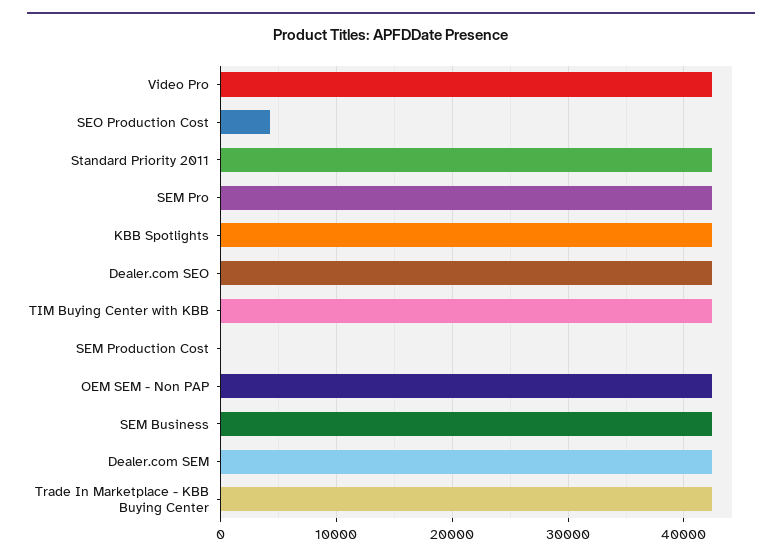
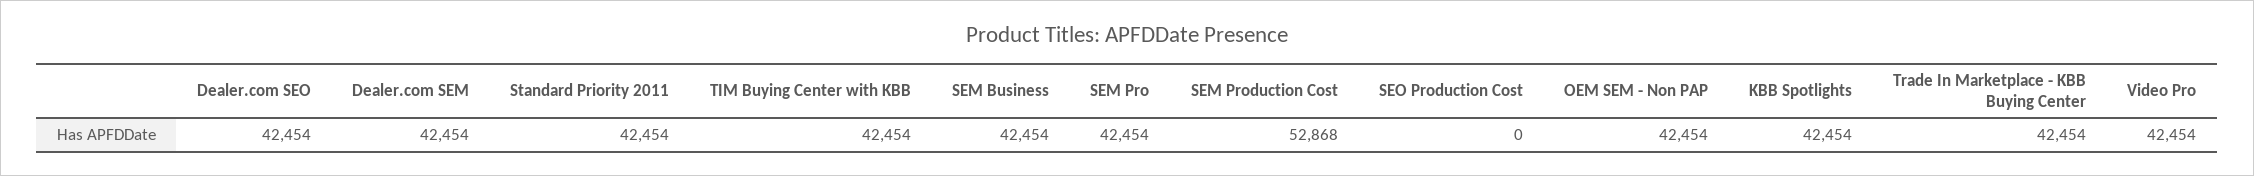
SEO Production Cost: 4000 -> 0
SEM Production Cost: 0 -> 52868

